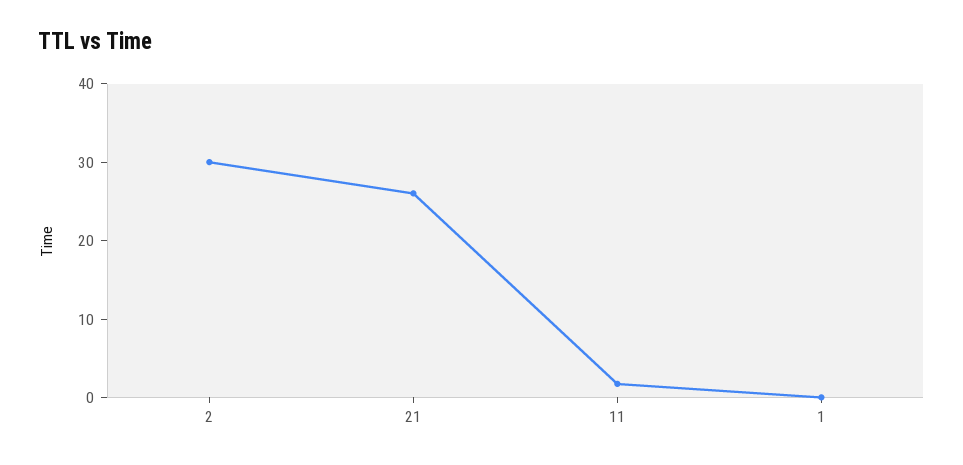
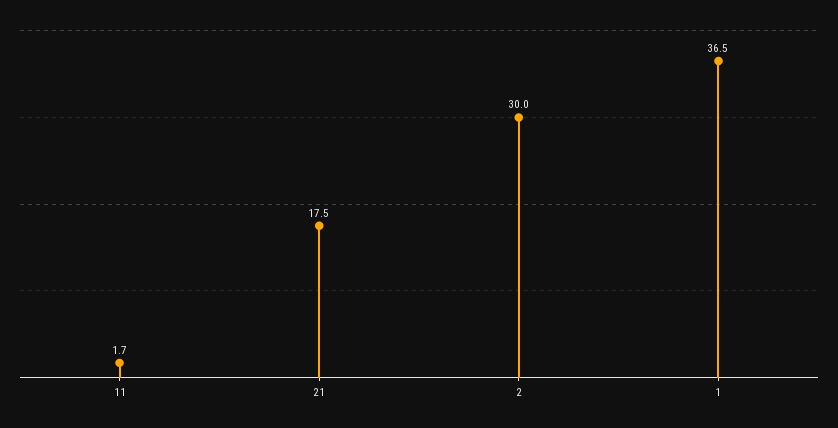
21: 26 -> 17.5
1: 0 -> 36.5

